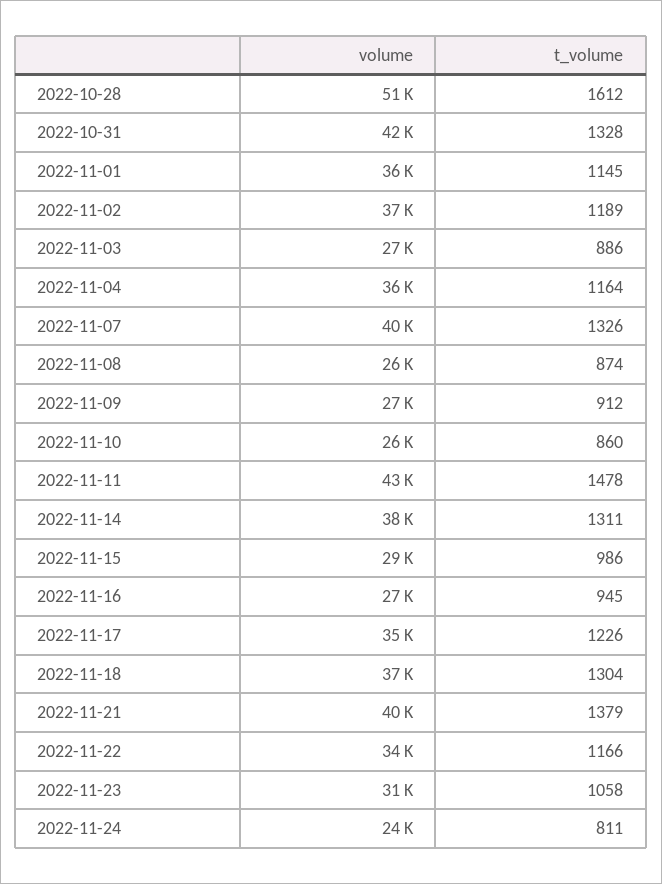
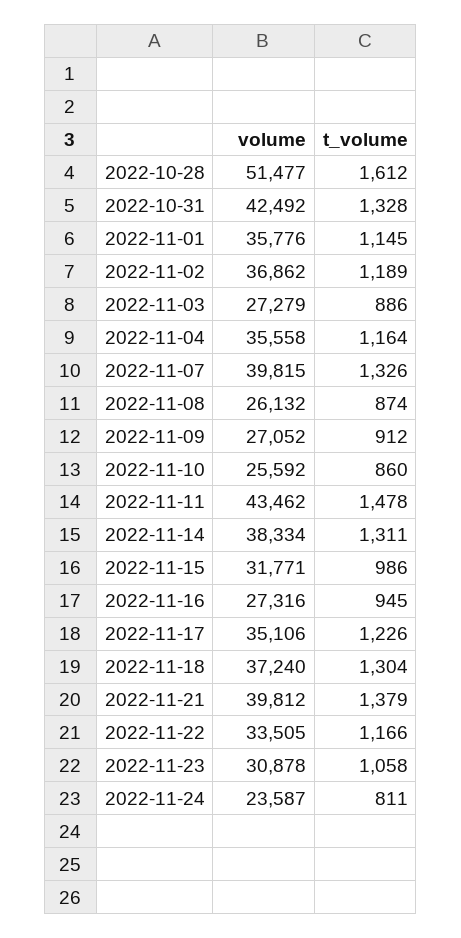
volume, 2022-11-15: 29000 -> 31771

